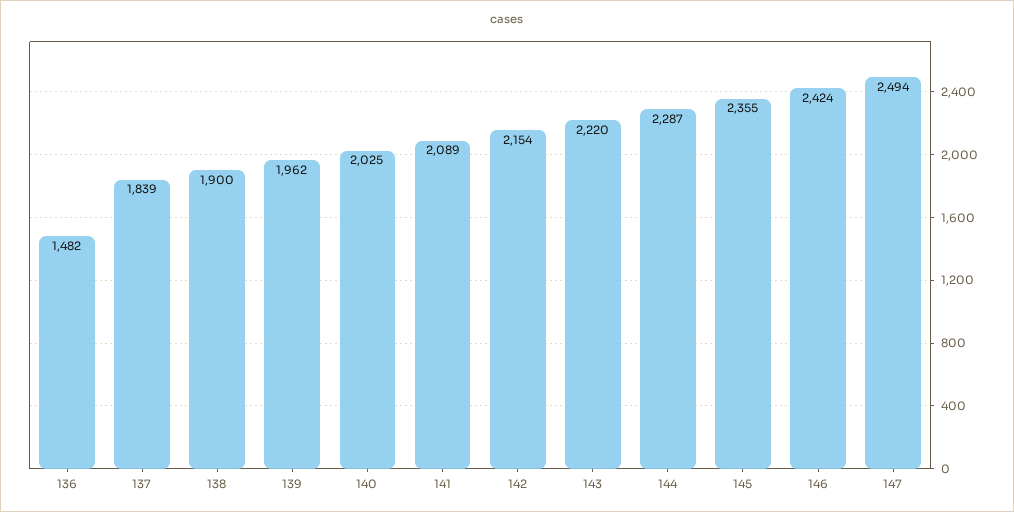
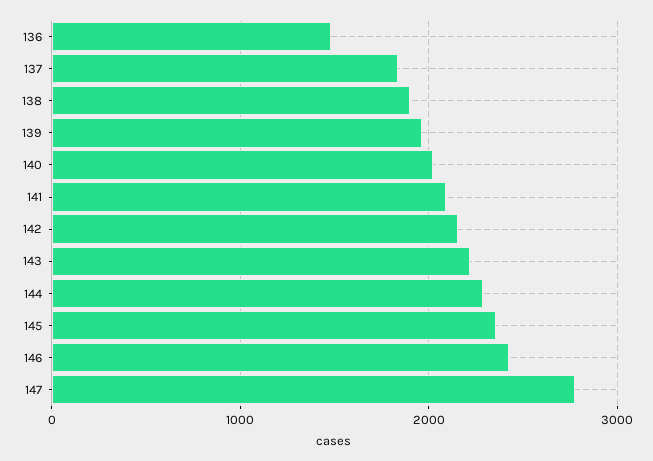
147: 2494 -> 2800

